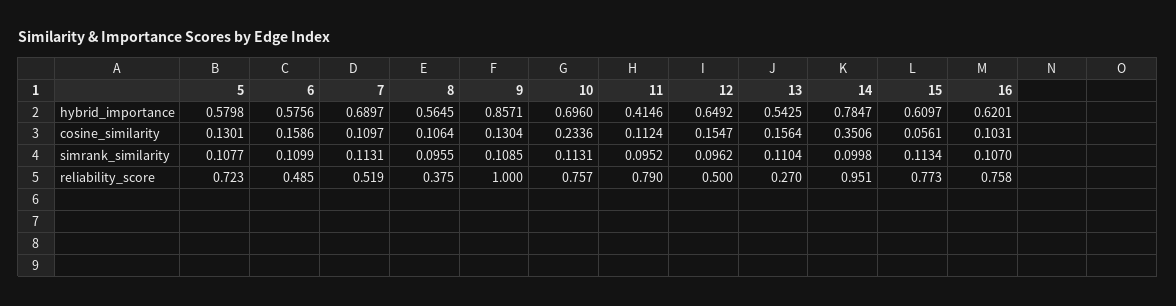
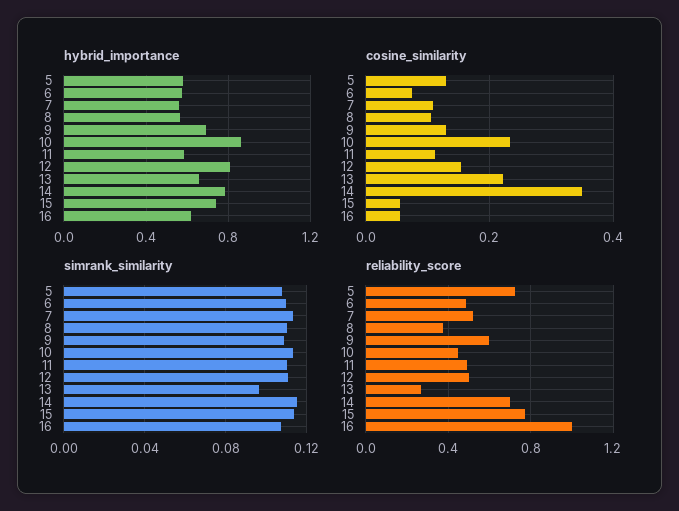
hybrid_importance, 7: 0.6897 -> 0.55
hybrid_importance, 9: 0.8571 -> 0.7
hybrid_importance, 10: 0.696 -> 0.85
hybrid_importance, 11: 0.4146 -> 0.6
hybrid_importance, 12: 0.6492 -> 0.8
hybrid_importance, 13: 0.5425 -> 0.65
hybrid_importance, 15: 0.6097 -> 0.75
cosine_similarity, 6: 0.1586 -> 0.08
cosine_similarity, 13: 0.1564 -> 0.22
cosine_similarity, 16: 0.1031 -> 0.06
simrank_similarity, 8: 0.0955 -> 0.11
simrank_similarity, 11: 0.0952 -> 0.11
simrank_similarity, 12: 0.0962 -> 0.11
simrank_similarity, 13: 0.1104 -> 0.095
simrank_similarity, 14: 0.0998 -> 0.115
reliability_score, 9: 1 -> 0.6
reliability_score, 10: 0.757 -> 0.45
reliability_score, 11: 0.79 -> 0.5
reliability_score, 14: 0.951 -> 0.7
reliability_score, 16: 0.758 -> 1

